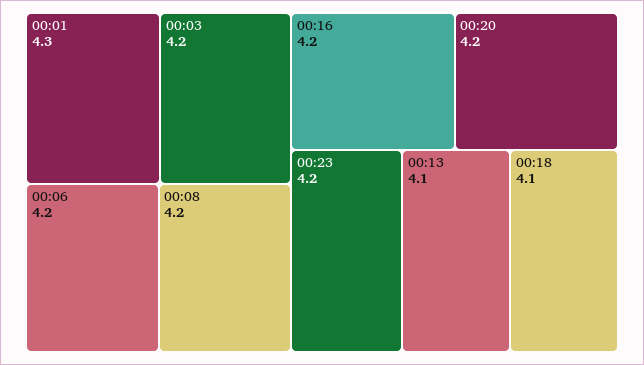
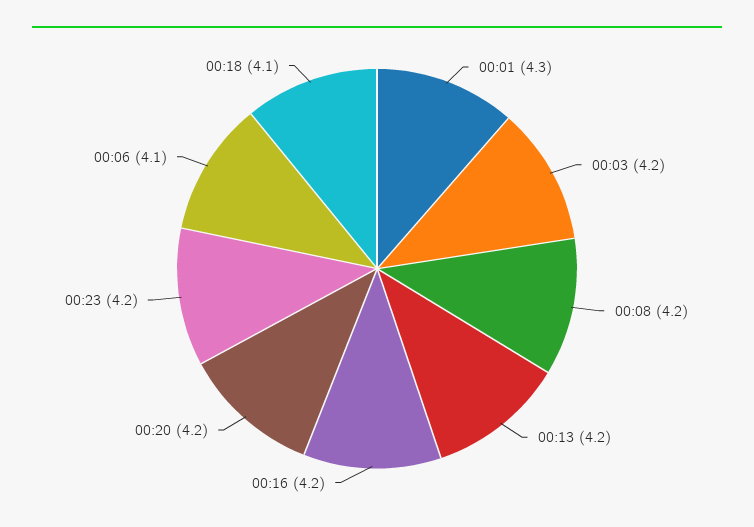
00:06: 4.2 -> 4.1
00:13: 4.1 -> 4.2

